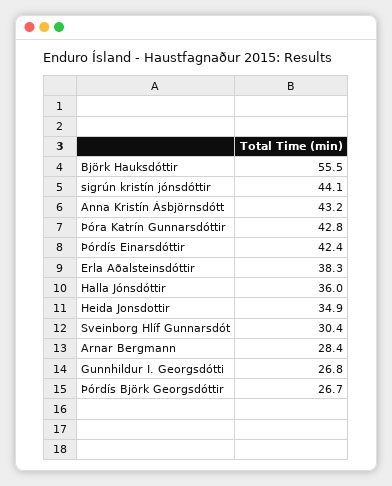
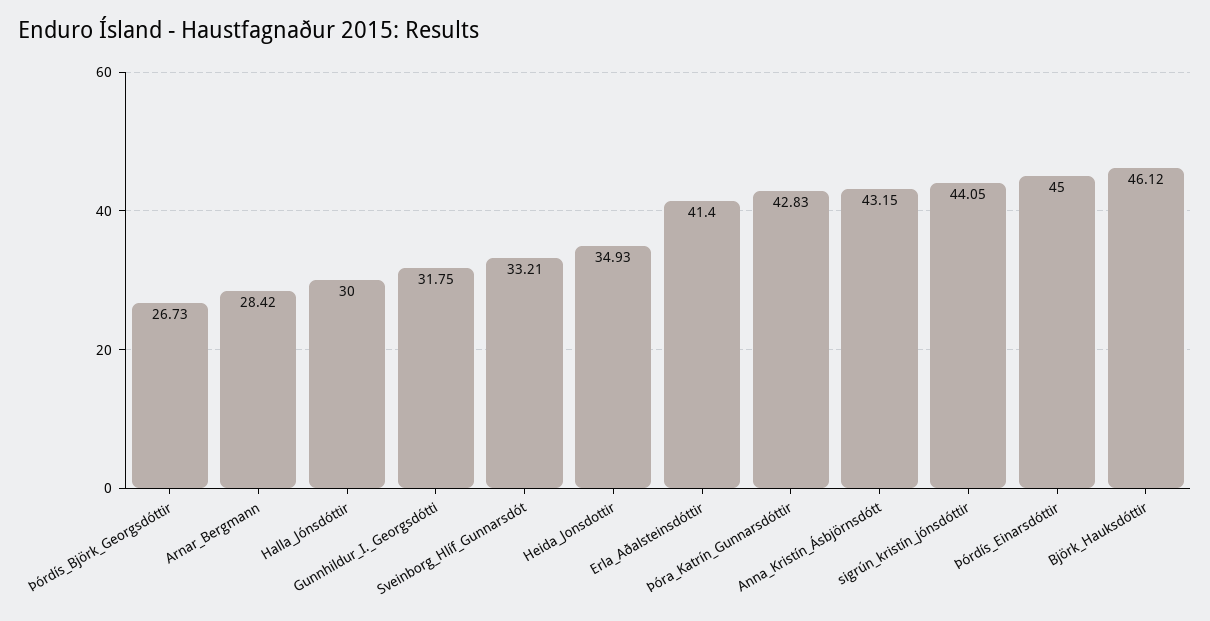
Björk Hauksdóttir: 55.5 -> 46.12
Þórdís Einarsdóttir: 42.4 -> 45
Erla Aðalsteinsdóttir: 38.3 -> 41.4
Halla Jónsdóttir: 36 -> 30
Sveinborg Hlíf Gunnarsdót: 30.4 -> 33.21
Gunnhildur I. Georgsdótti: 26.8 -> 31.75

